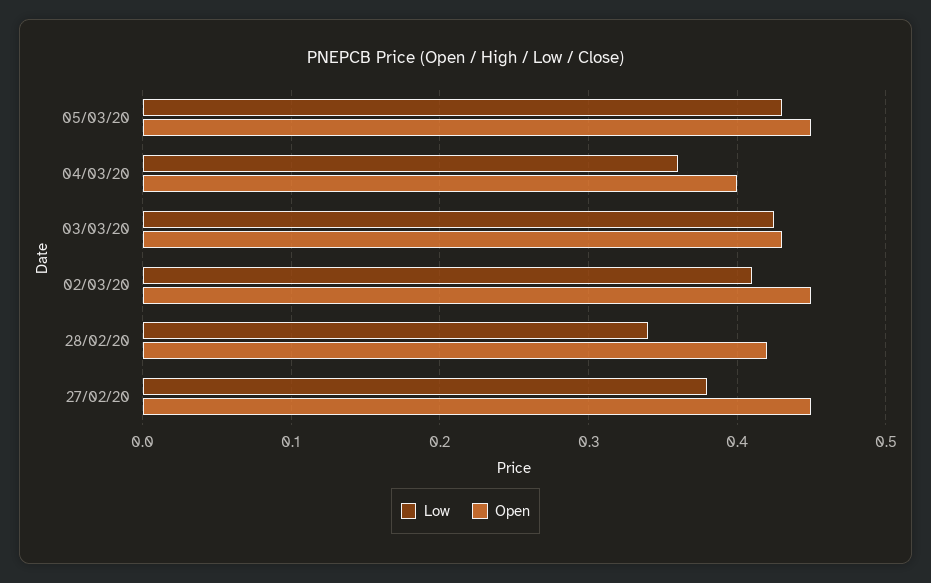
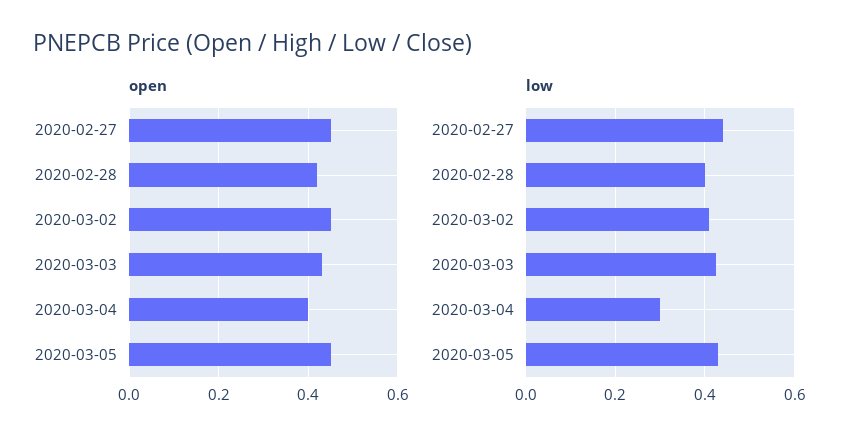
Low, 04/03/20: 0.36 -> 0.3
Low, 28/02/20: 0.34 -> 0.4
Low, 27/02/20: 0.38 -> 0.44

